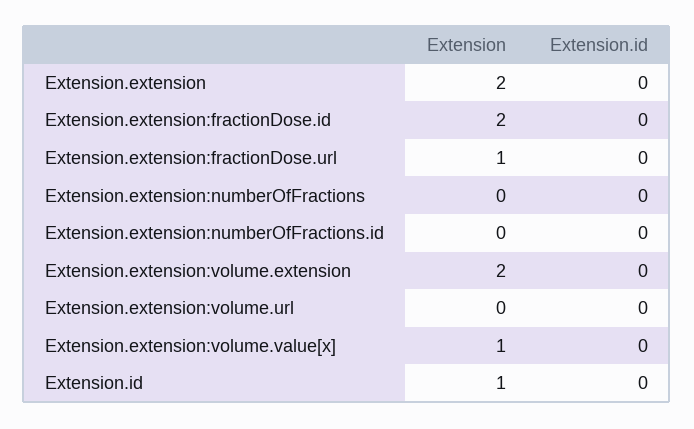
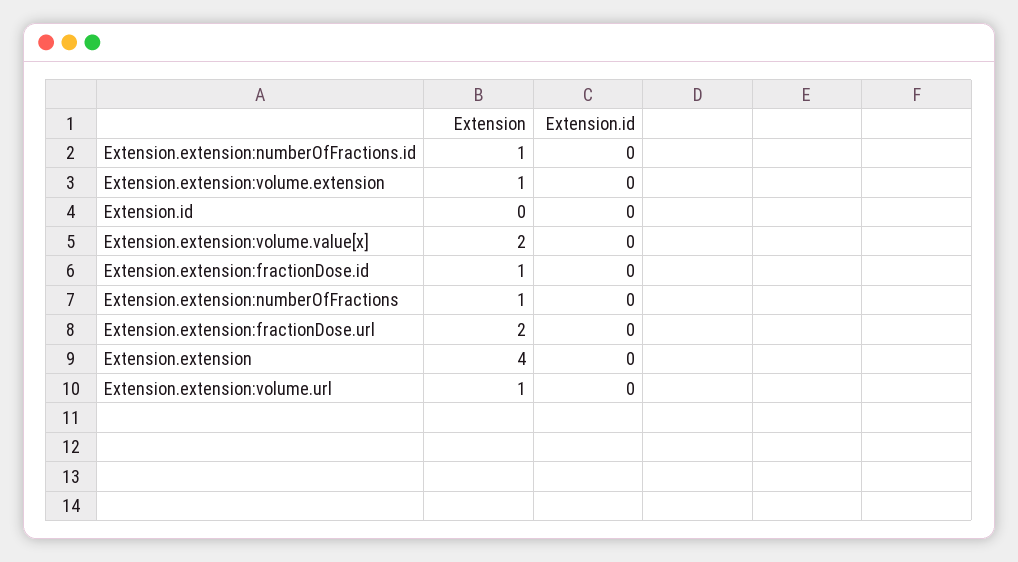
Extension, Extension.extension: 2 -> 4
Extension, Extension.extension:fractionDose.id: 2 -> 1
Extension, Extension.extension:fractionDose.url: 1 -> 2
Extension, Extension.extension:numberOfFractions: 0 -> 1
Extension, Extension.extension:numberOfFractions.id: 0 -> 1
Extension, Extension.extension:volume.extension: 2 -> 1
Extension, Extension.extension:volume.url: 0 -> 1
Extension, Extension.extension:volume.value[x]: 1 -> 2
Extension, Extension.id: 1 -> 0

